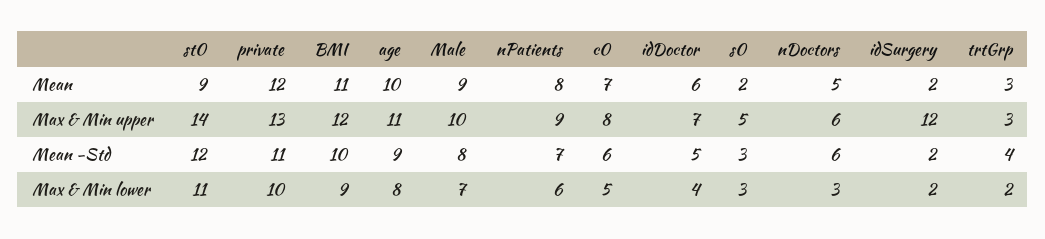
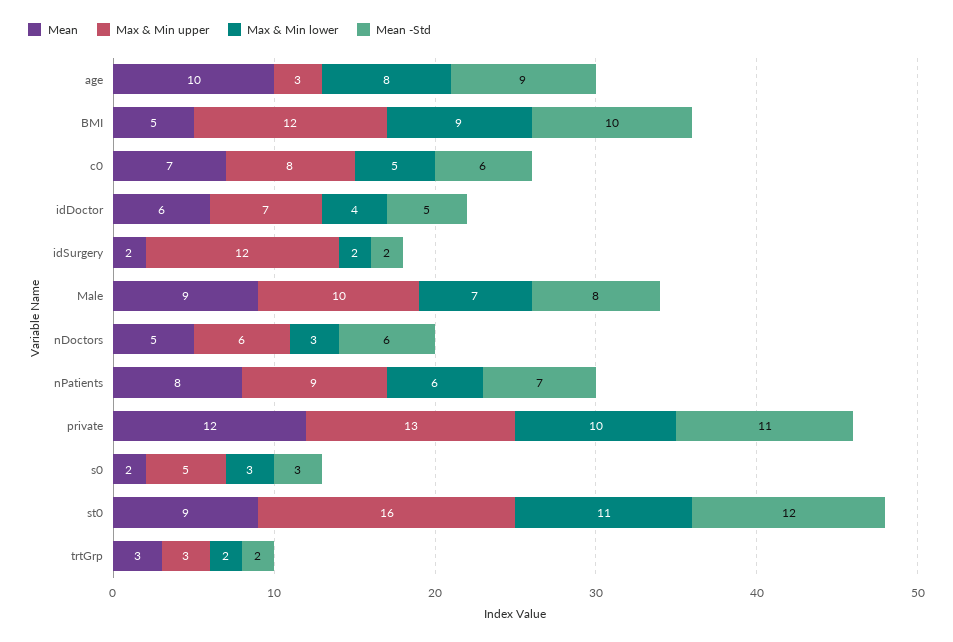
Mean, BMI: 11 -> 5
Max & Min upper, st0: 14 -> 16
Max & Min upper, age: 11 -> 3
Mean -Std, trtGrp: 4 -> 2

